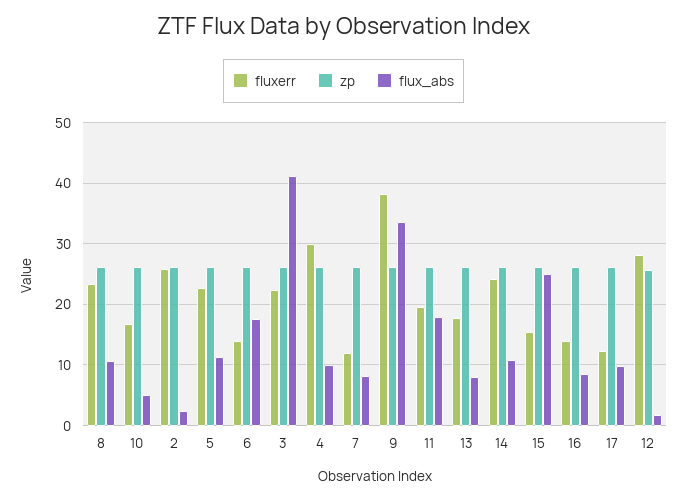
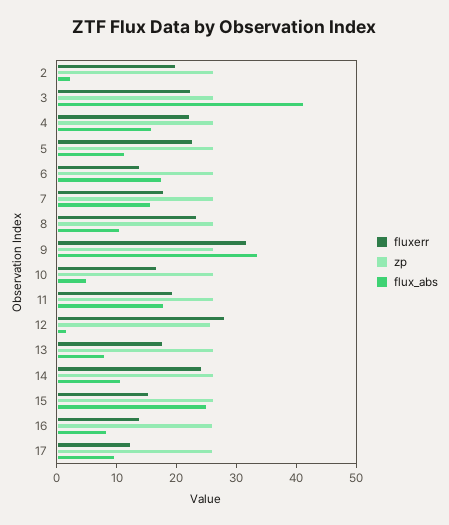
fluxerr, 2: 26 -> 20
fluxerr, 4: 30 -> 22
flux_abs, 4: 10 -> 16
fluxerr, 7: 12 -> 18
flux_abs, 7: 8 -> 16
fluxerr, 9: 38 -> 32

